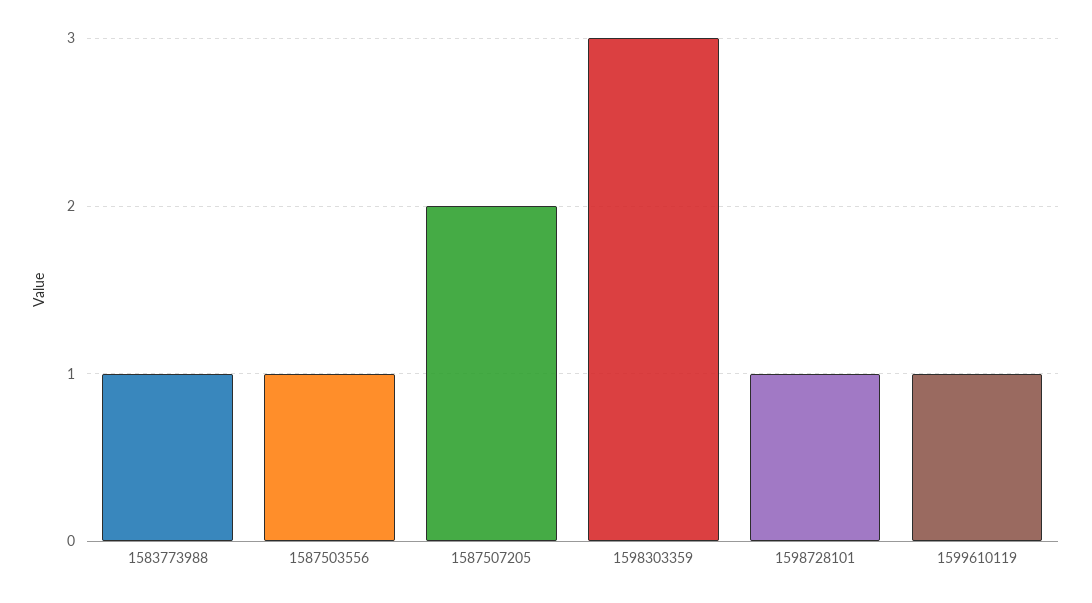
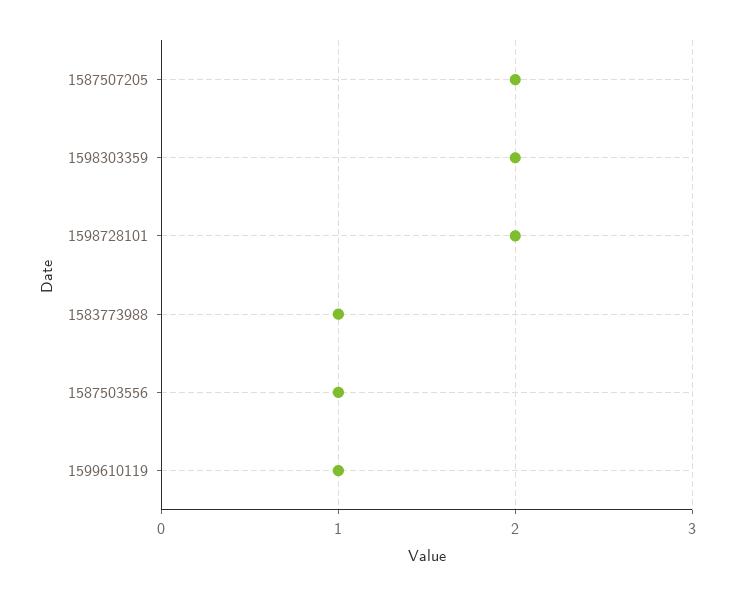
1598303359: 3 -> 2
1598728101: 1 -> 2

